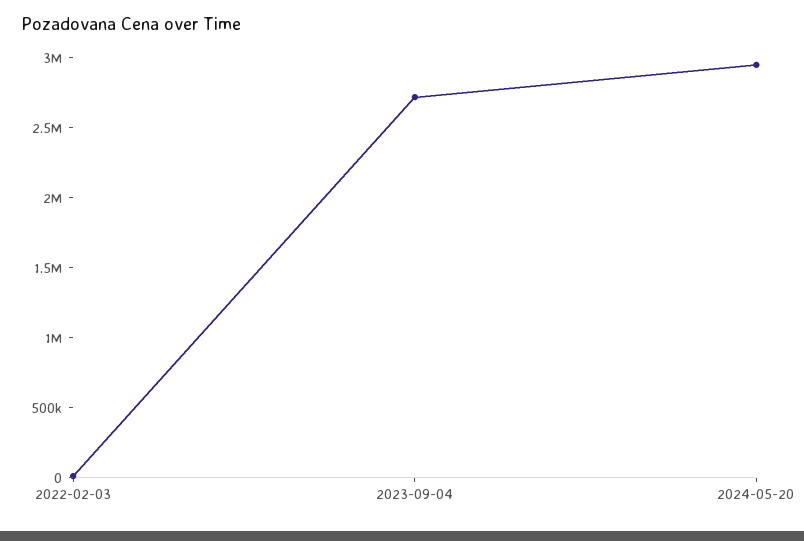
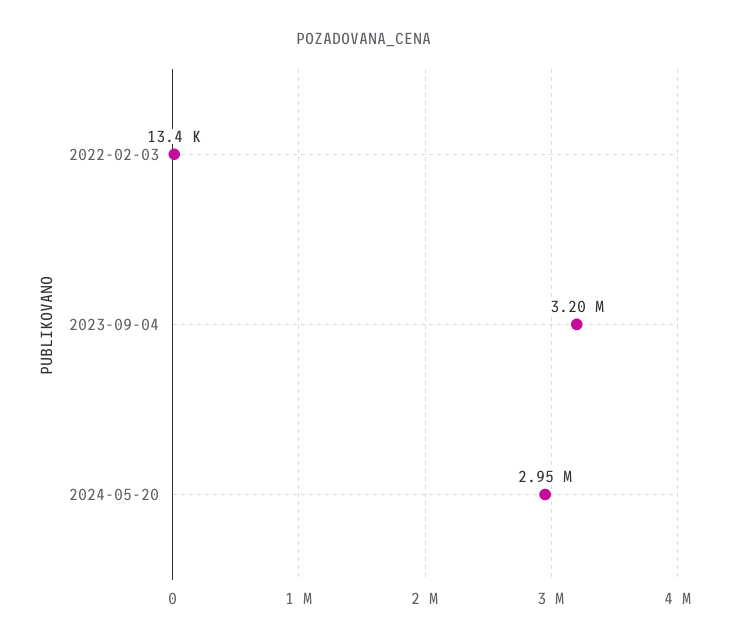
2023-09-04: 2700000 -> 3200000

